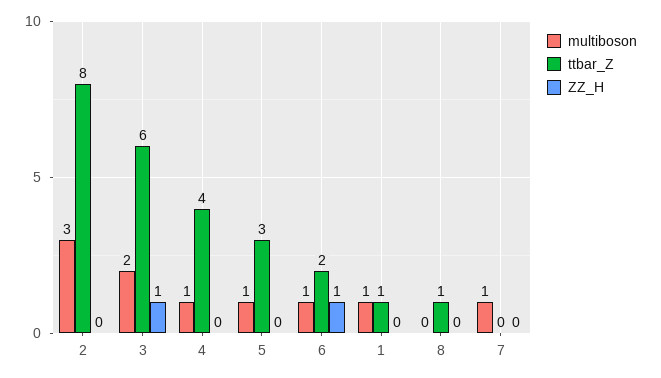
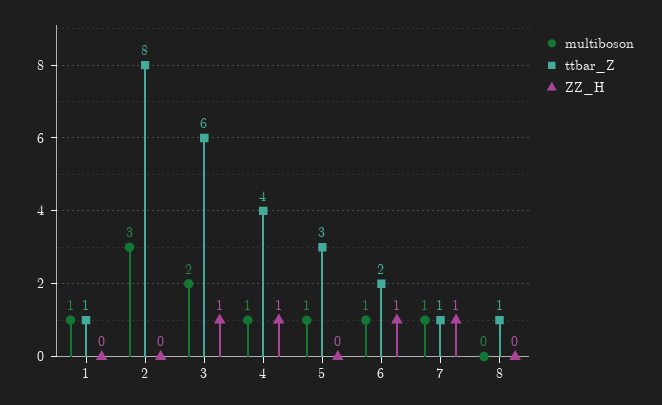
ZZ_H, 4: 0 -> 1
ttbar_Z, 7: 0 -> 1
ZZ_H, 7: 0 -> 1

